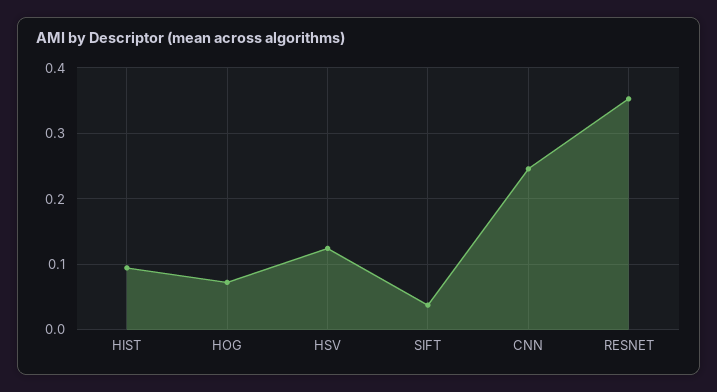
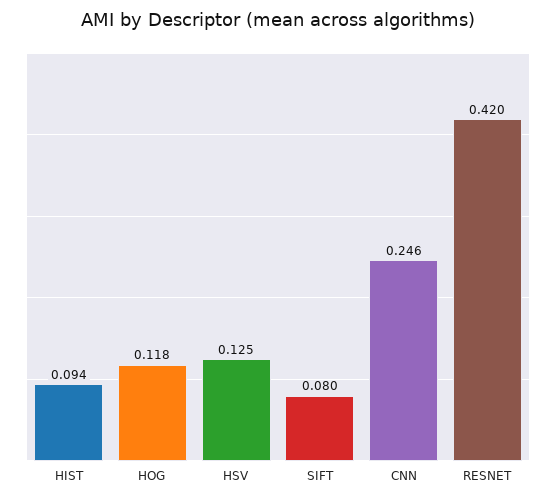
HOG: 0.07 -> 0.118
SIFT: 0.04 -> 0.08
RESNET: 0.35 -> 0.42

